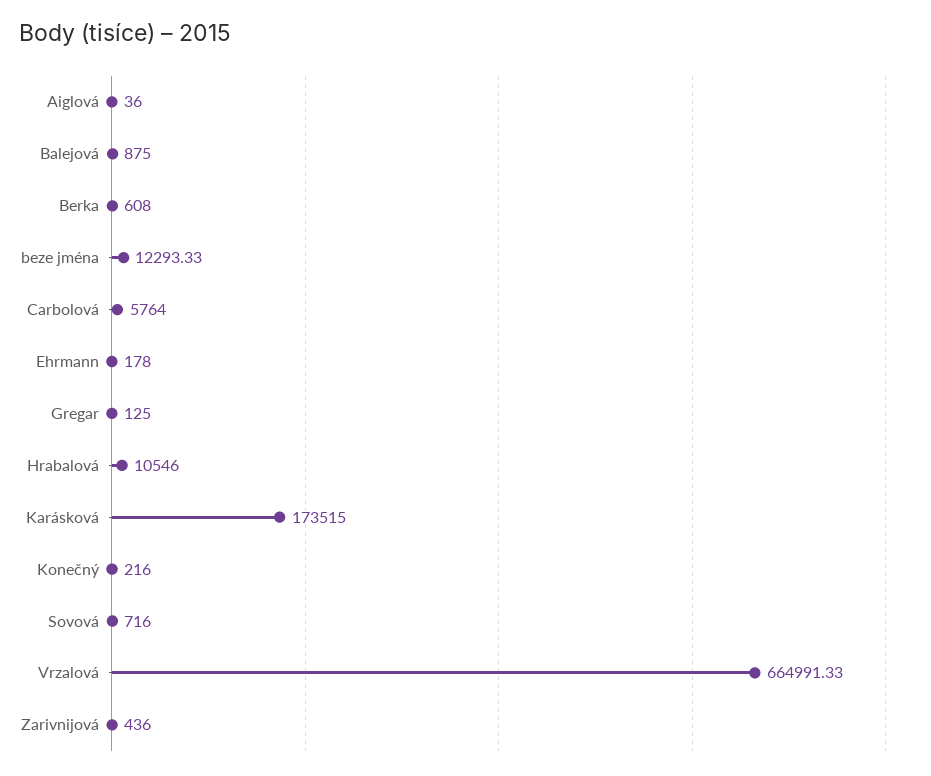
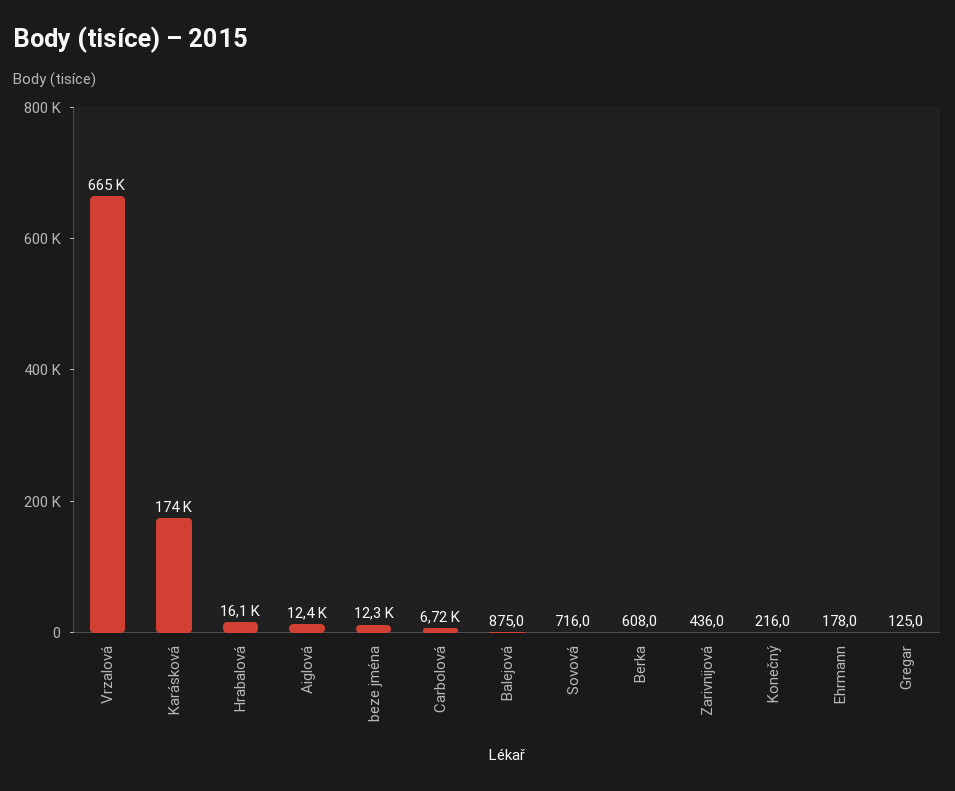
Aiglová: 36 -> 12400
Carbolová: 5764 -> 6720
Hrabalová: 10546 -> 16100

